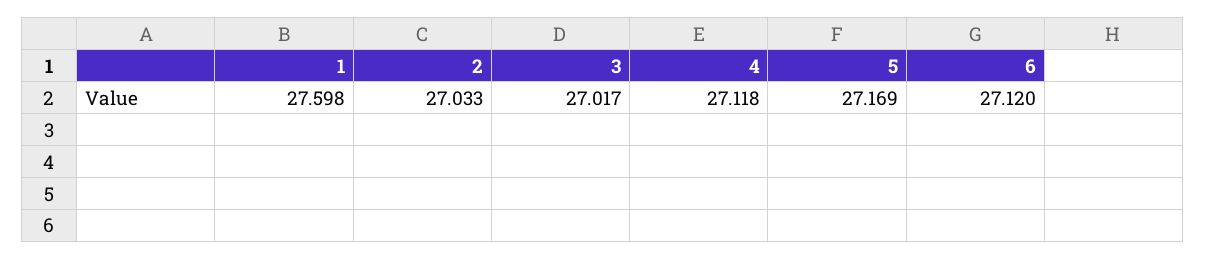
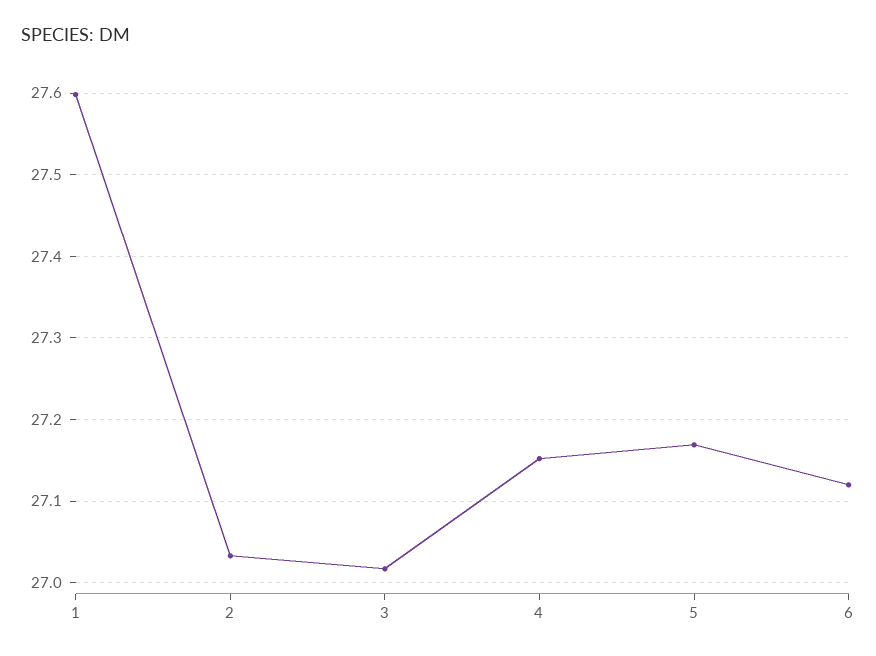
4: 27.118 -> 27.15

